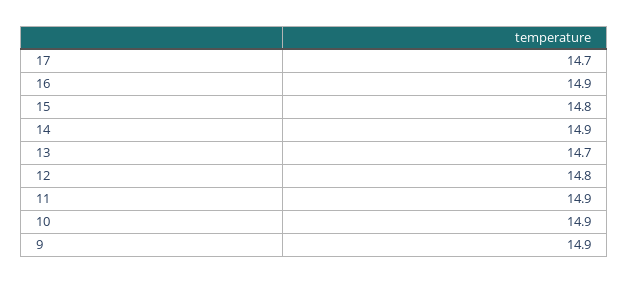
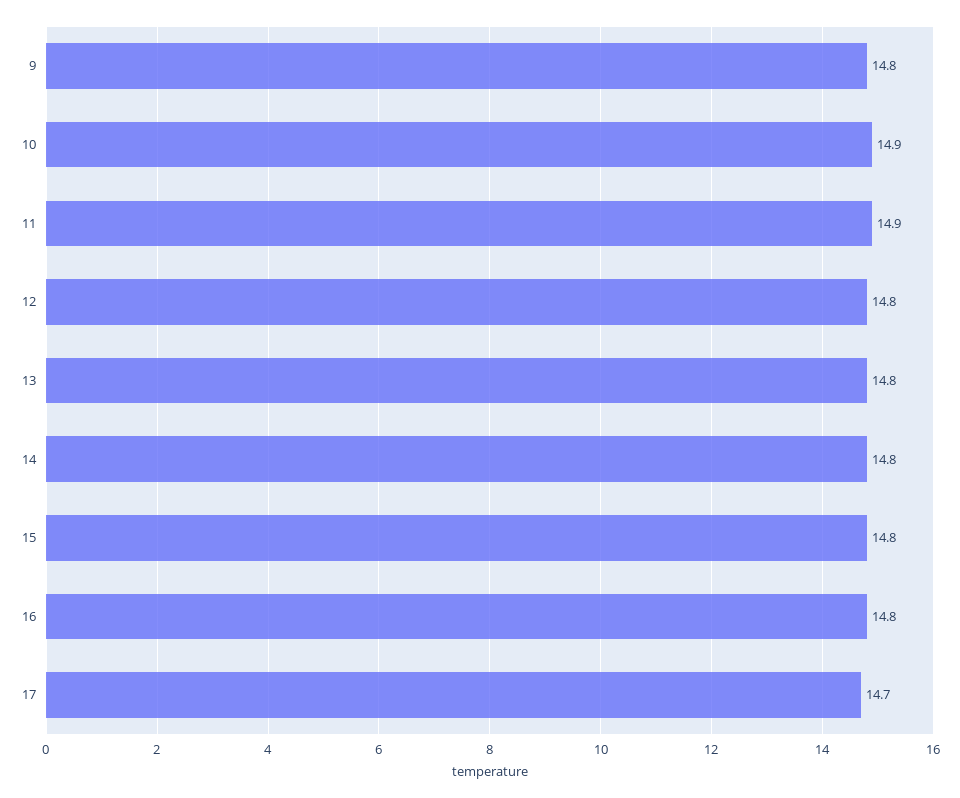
16: 14.9 -> 14.8
14: 14.9 -> 14.8
13: 14.7 -> 14.8
9: 14.9 -> 14.8

